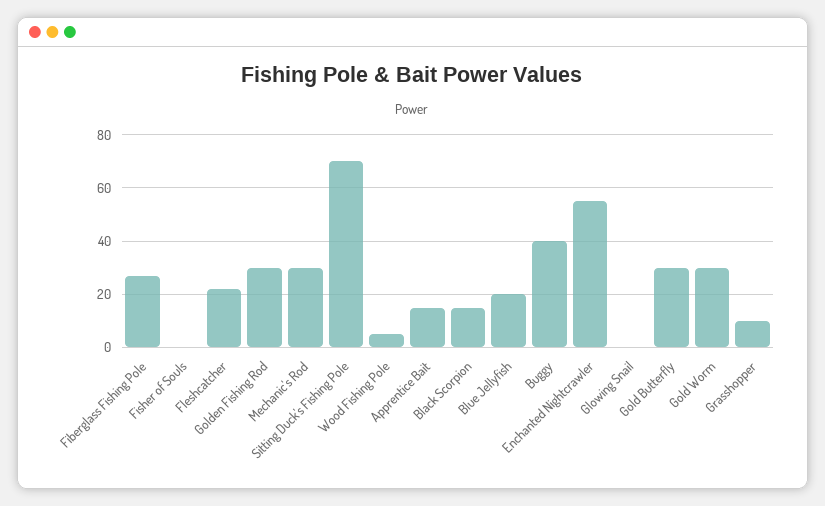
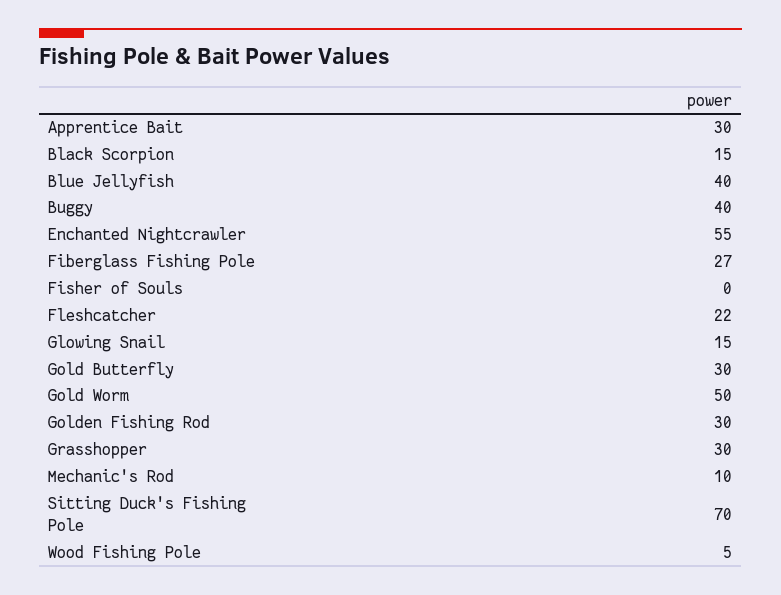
Mechanic's Rod: 30 -> 10
Apprentice Bait: 15 -> 30
Blue Jellyfish: 20 -> 40
Glowing Snail: 0 -> 15
Gold Worm: 30 -> 50
Grasshopper: 10 -> 30

